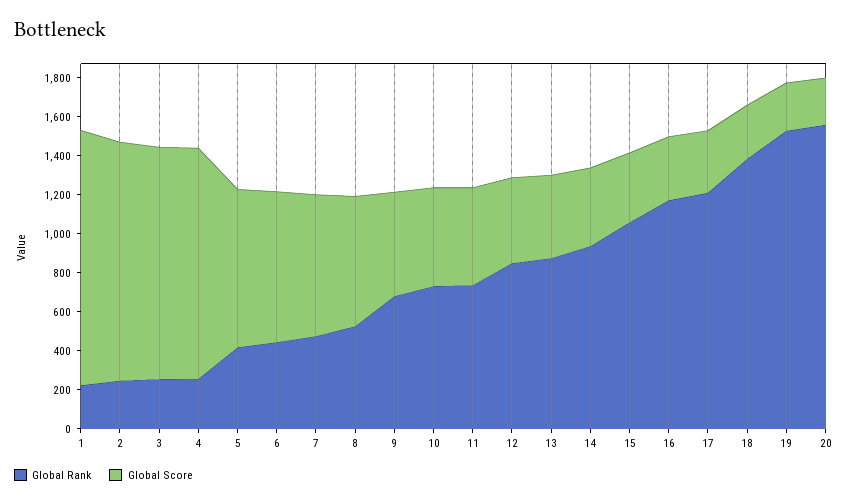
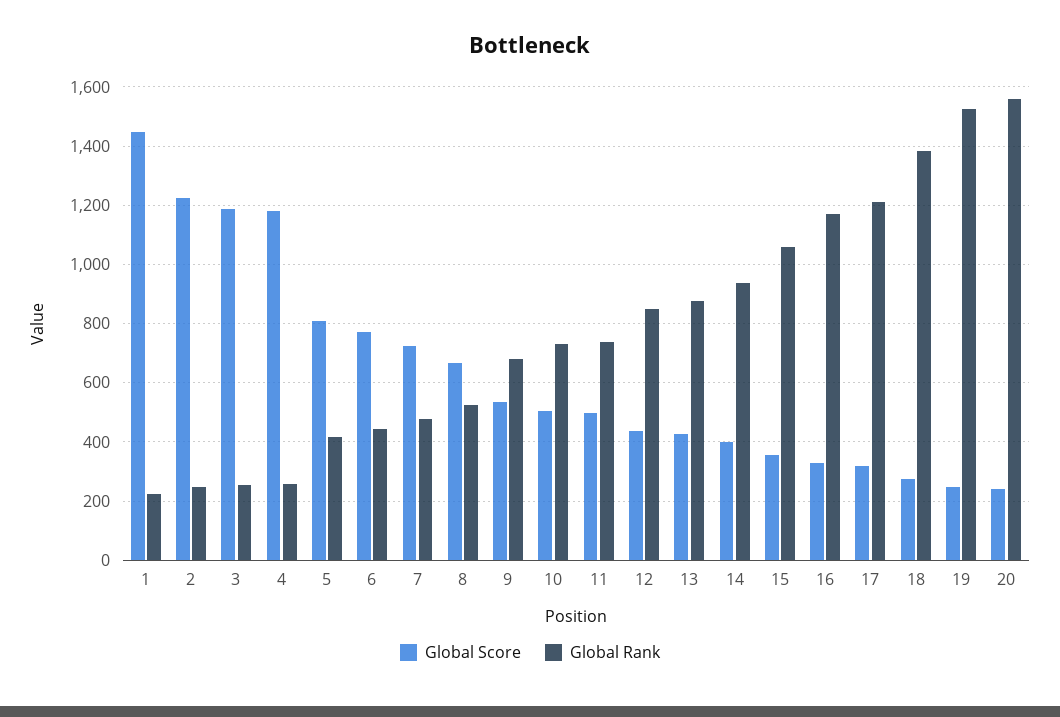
Global Score, 1: 1300 -> 1450

